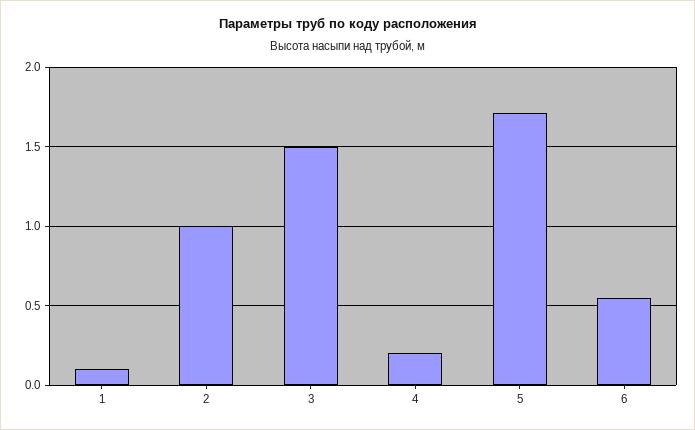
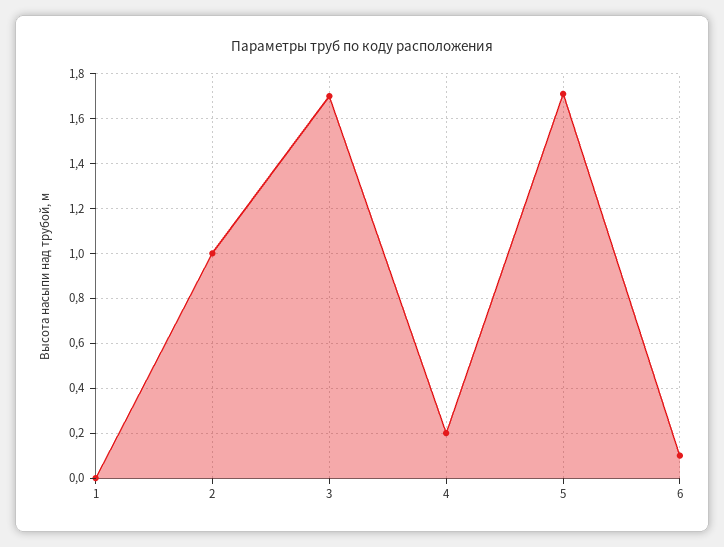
1: 0.1 -> 0
3: 1.5 -> 1.7
6: 0.55 -> 0.1

